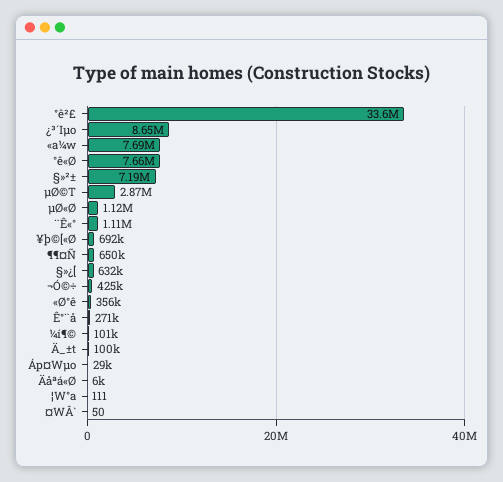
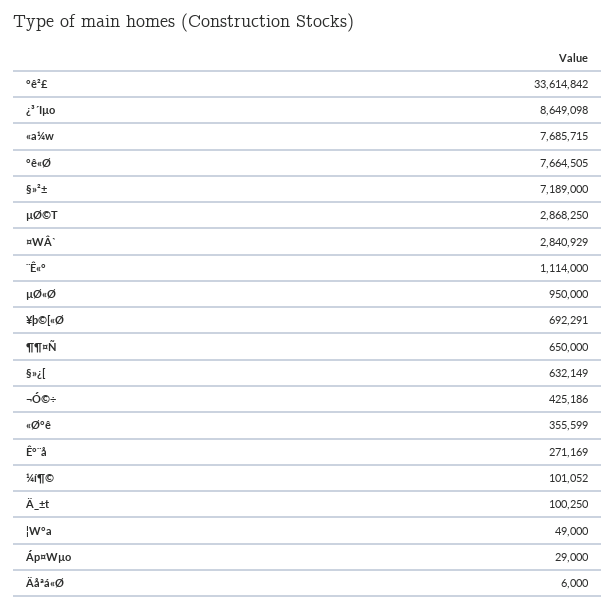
µØ«Ø: 1120000 -> 950000
¦W°a: 111 -> 49000
¤WÂ`: 50 -> 2840929

